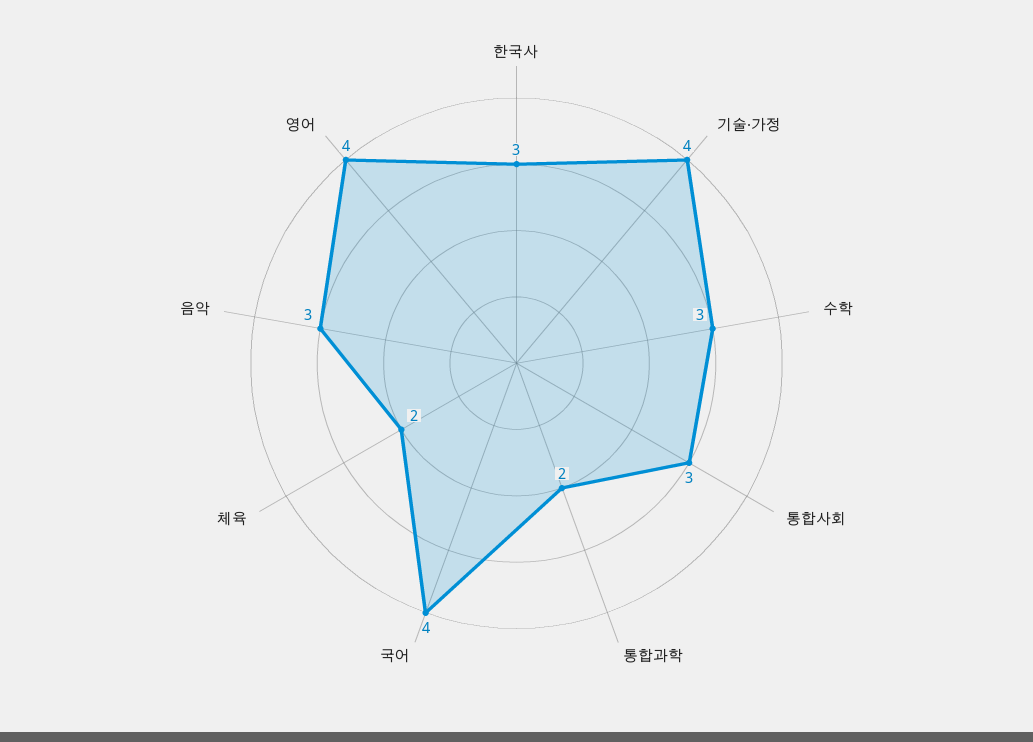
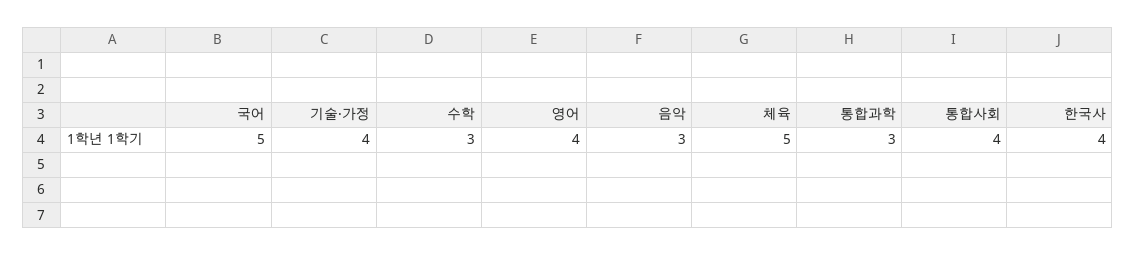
한국사: 3 -> 4
통합사회: 3 -> 4
통합과학: 2 -> 3
국어: 4 -> 5
체육: 2 -> 5

